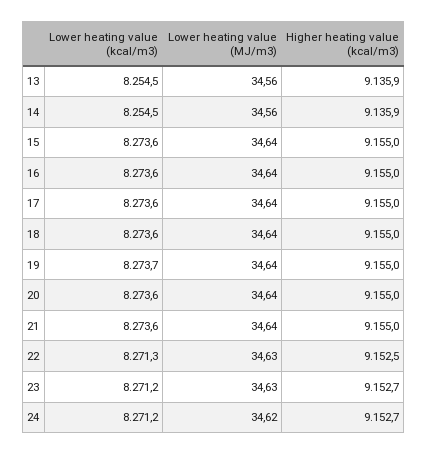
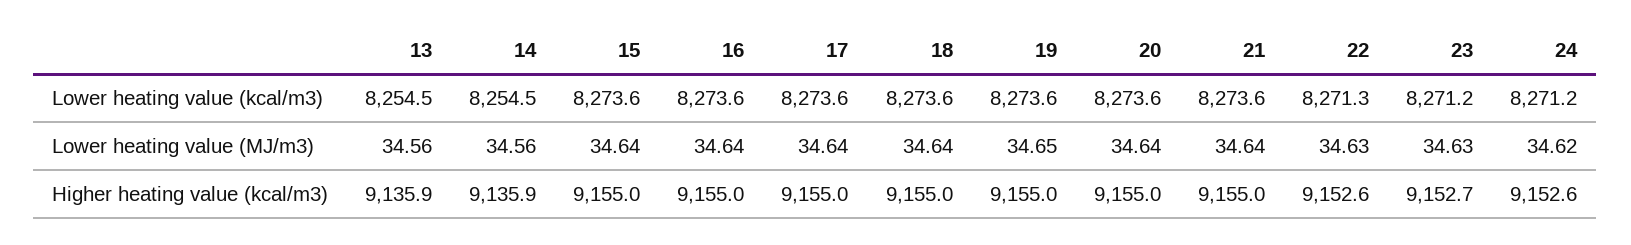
Lower heating value (kcal/m3), 19: 8273.7 -> 8273.6
Lower heating value (MJ/m3), 19: 34.64 -> 34.65
Higher heating value (kcal/m3), 22: 9152.5 -> 9152.6
Higher heating value (kcal/m3), 24: 9152.7 -> 9152.6

